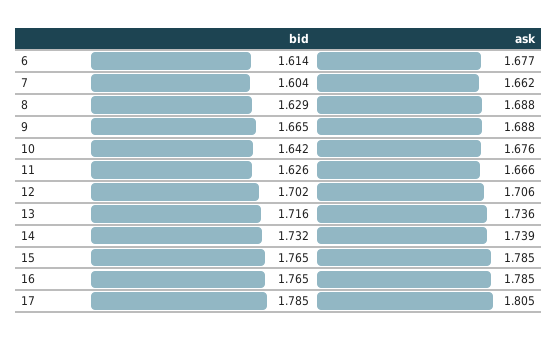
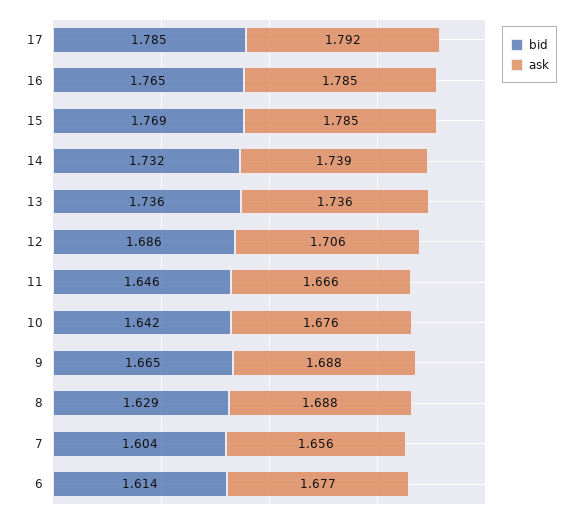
ask, 7: 1.662 -> 1.656
bid, 11: 1.626 -> 1.646
bid, 12: 1.702 -> 1.686
bid, 13: 1.716 -> 1.736
bid, 15: 1.765 -> 1.769
ask, 17: 1.805 -> 1.792

